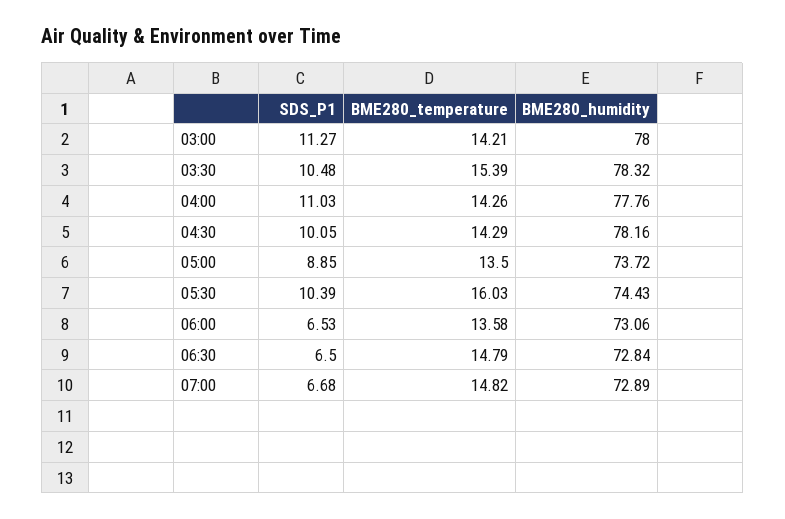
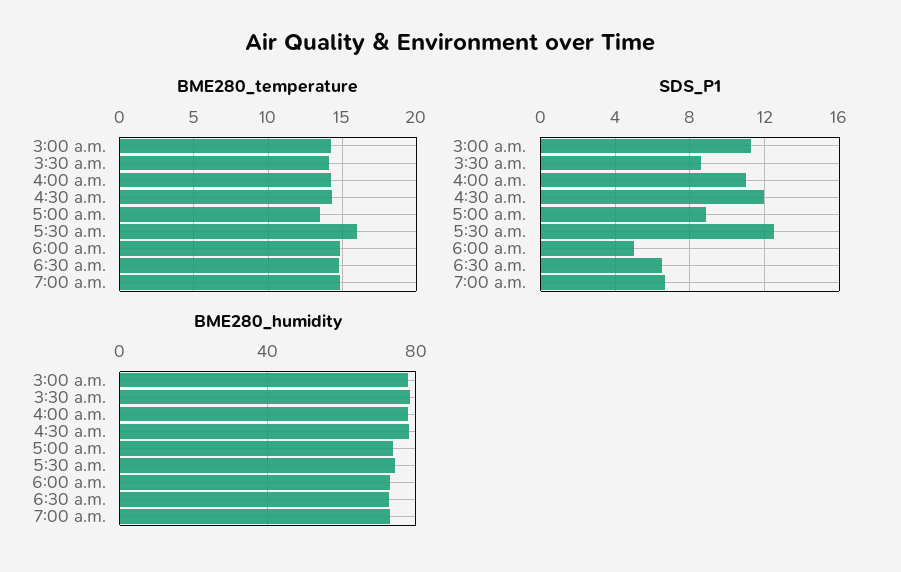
SDS_P1, 03:30: 10.48 -> 8.5
BME280_temperature, 03:30: 15.39 -> 14
SDS_P1, 04:30: 10.05 -> 12
SDS_P1, 05:30: 10.39 -> 12.5
SDS_P1, 06:00: 6.53 -> 5
BME280_temperature, 06:00: 13.58 -> 15

